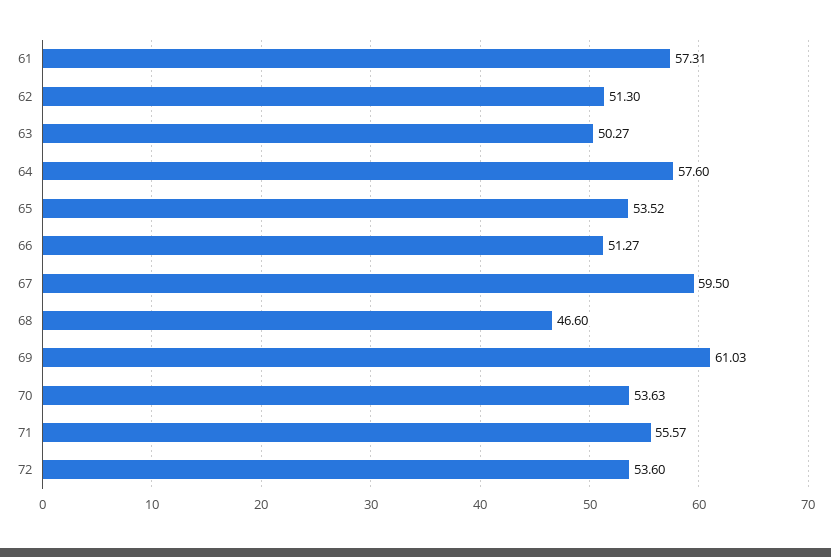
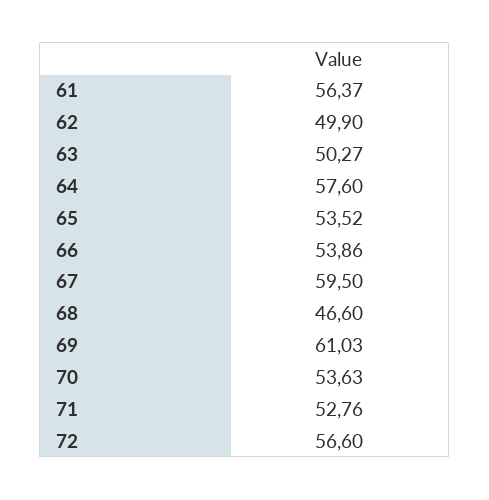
61: 57.31 -> 56.37
62: 51.3 -> 49.9
66: 51.27 -> 53.86
71: 55.57 -> 52.76
72: 53.6 -> 56.6

